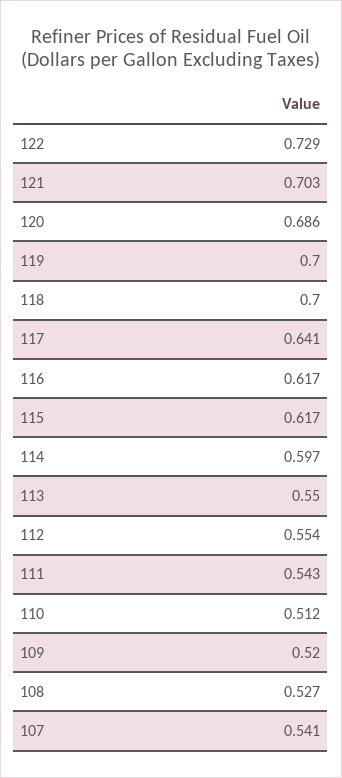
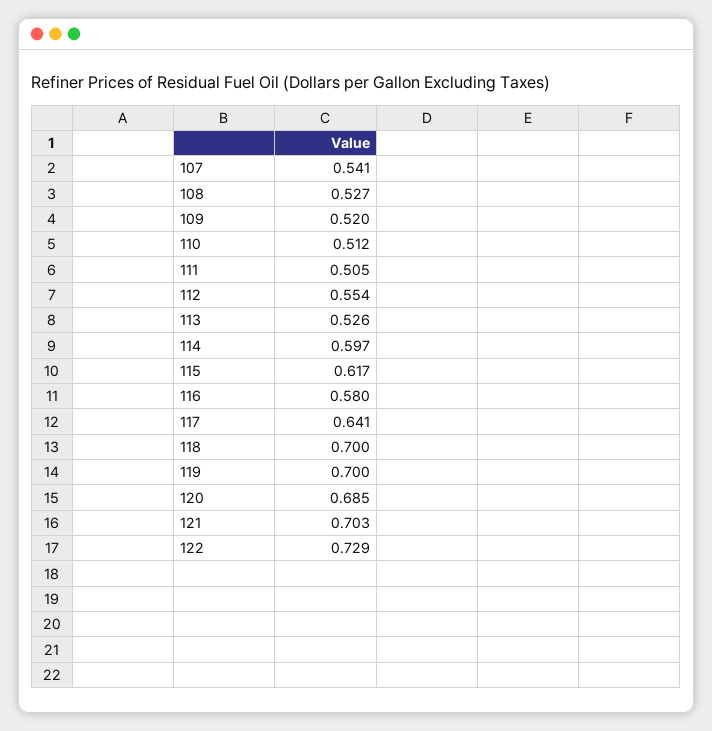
120: 0.686 -> 0.685
116: 0.617 -> 0.58
113: 0.55 -> 0.526
111: 0.543 -> 0.505

